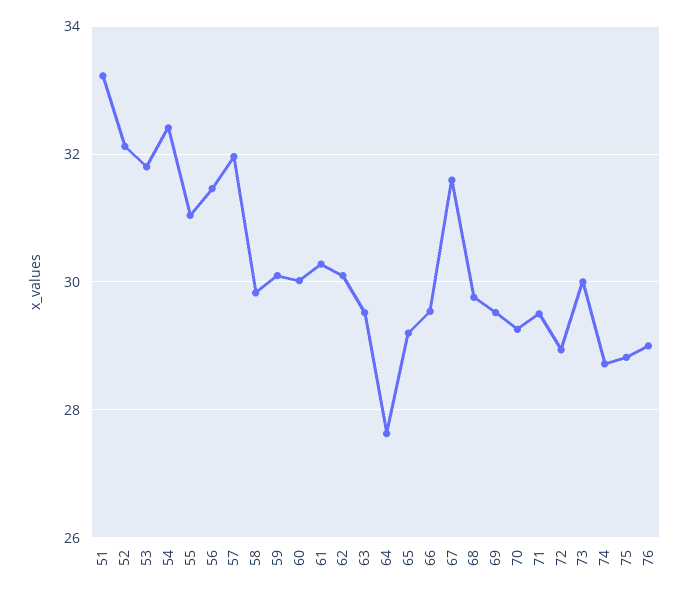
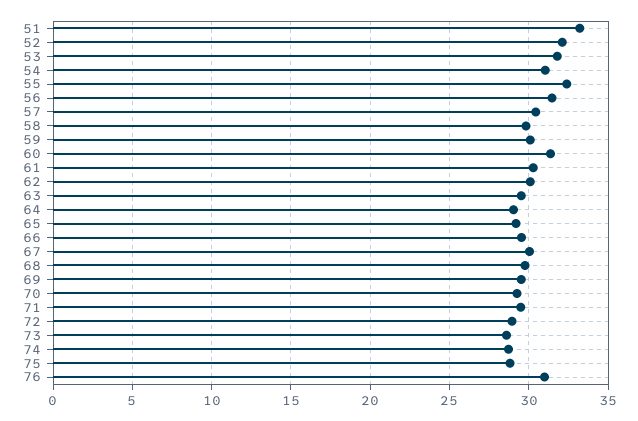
54: 32.4 -> 31
55: 31 -> 32.5
57: 32 -> 30.5
60: 30 -> 31.5
64: 27.6 -> 29
67: 31.6 -> 30
73: 30 -> 28.5
76: 29 -> 31

